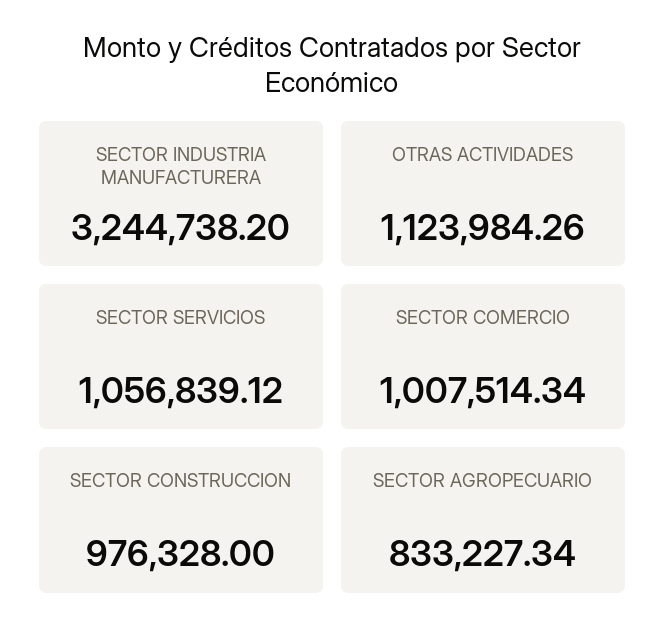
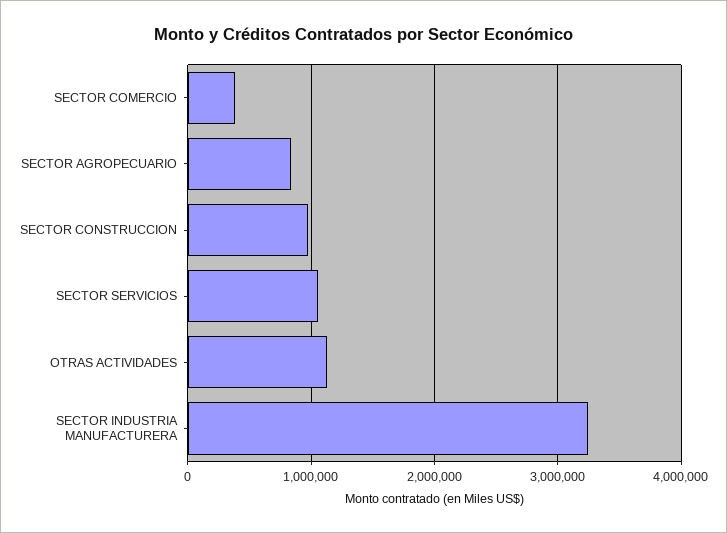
SECTOR COMERCIO: 1007514.34 -> 400000

